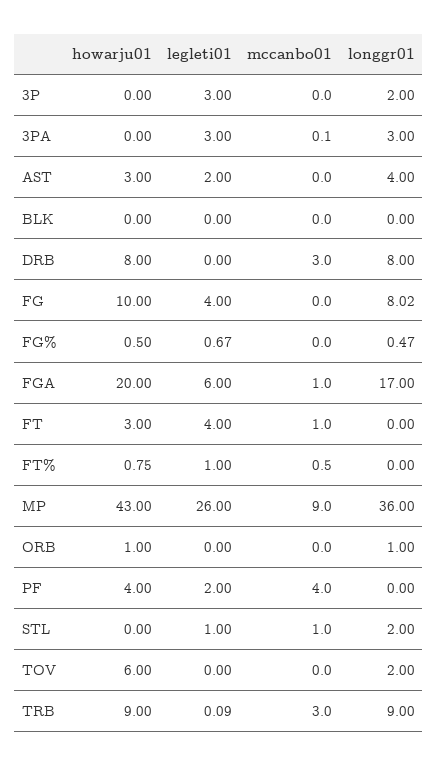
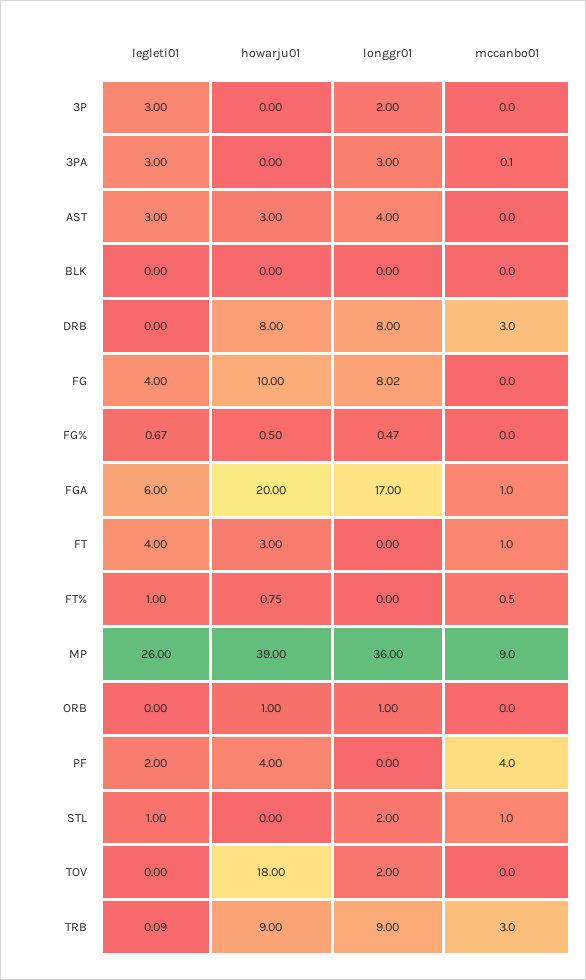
legleti01, AST: 2 -> 3
howarju01, MP: 43 -> 39
howarju01, TOV: 6 -> 18

